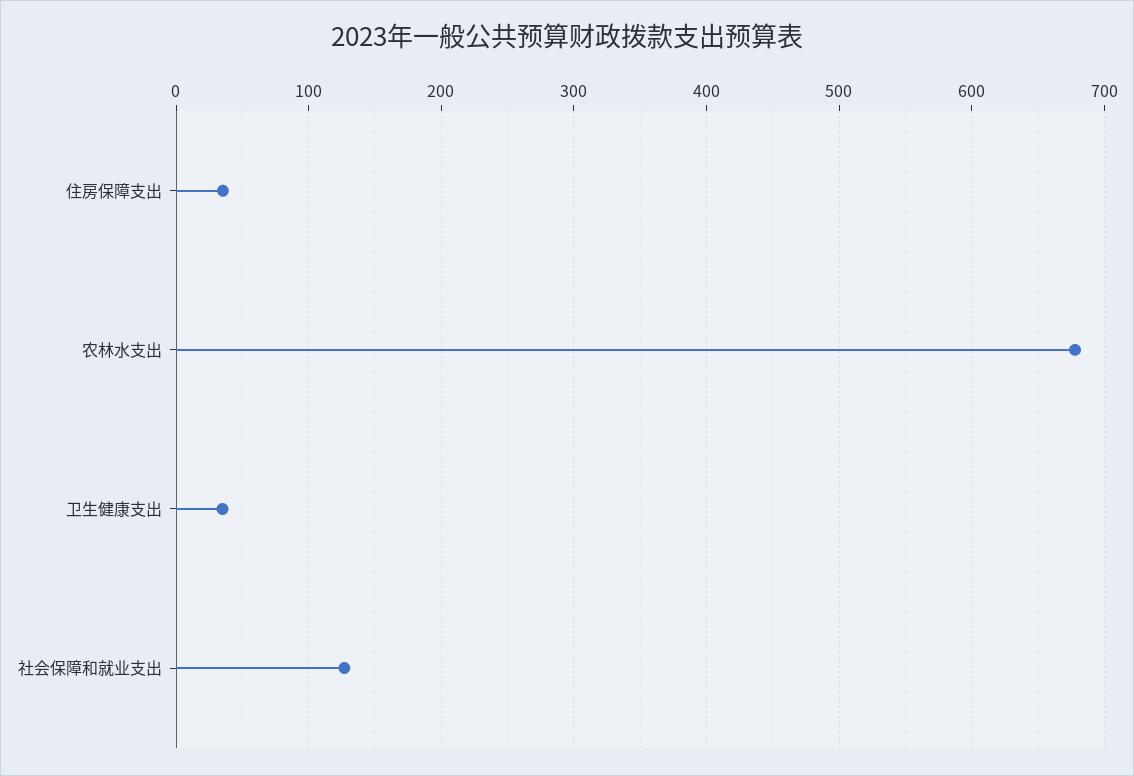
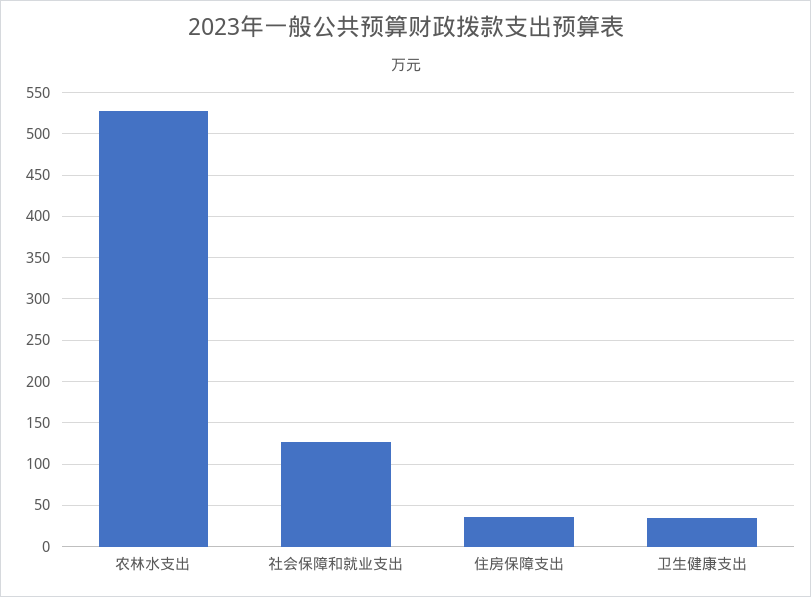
农林水支出: 680 -> 530

